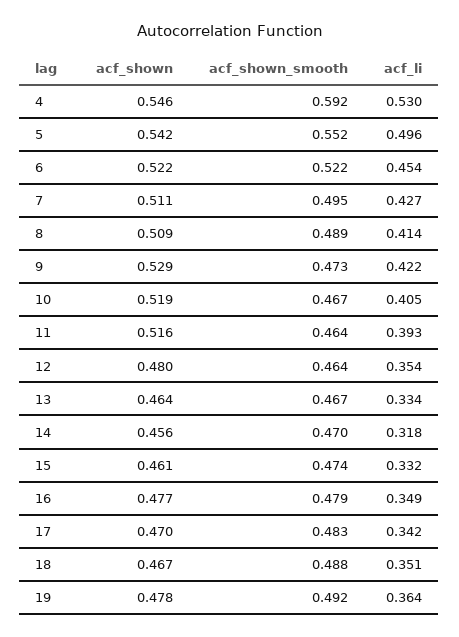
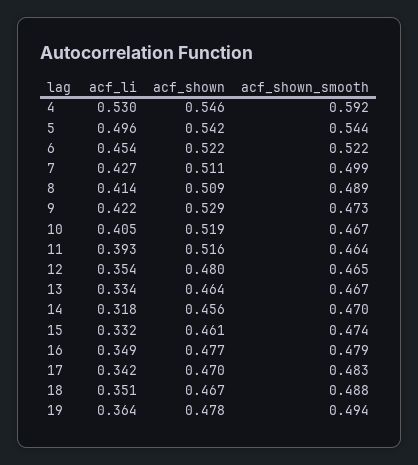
acf_shown_smooth, 5: 0.552 -> 0.544
acf_shown_smooth, 7: 0.495 -> 0.499
acf_shown_smooth, 12: 0.464 -> 0.465
acf_shown_smooth, 19: 0.492 -> 0.494

